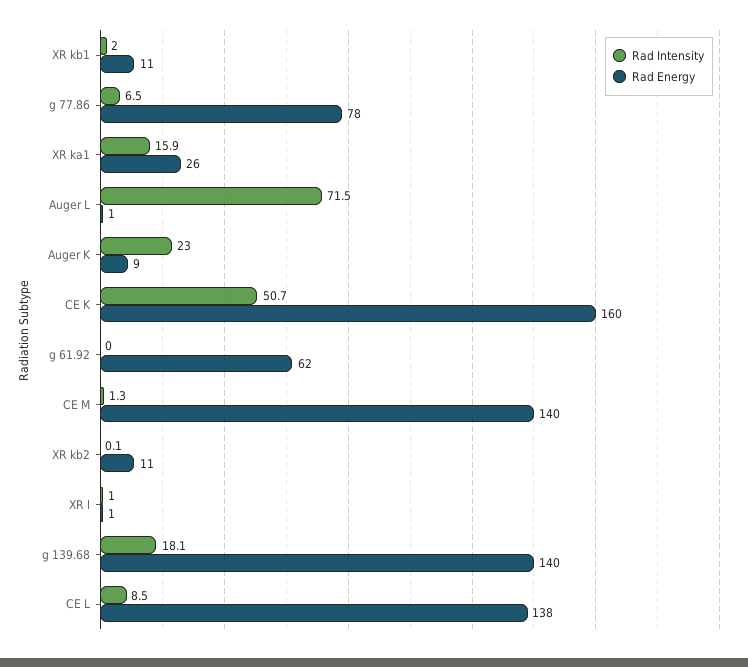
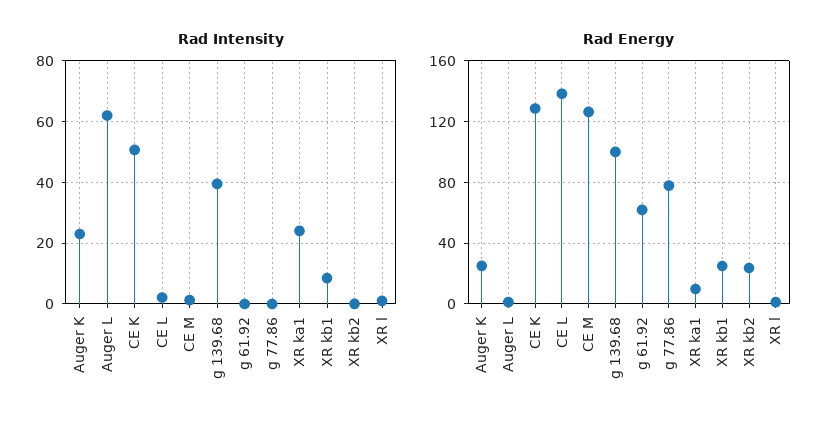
Rad Intensity, XR kb1: 2 -> 8
Rad Energy, XR kb1: 11 -> 25
Rad Intensity, g 77.86: 6.5 -> 0
Rad Intensity, XR ka1: 15.9 -> 24
Rad Energy, XR ka1: 26 -> 10
Rad Intensity, Auger L: 71.5 -> 62
Rad Energy, Auger K: 9 -> 25
Rad Energy, CE K: 160 -> 130
Rad Energy, CE M: 140 -> 125
Rad Energy, XR kb2: 11 -> 25
Rad Intensity, g 139.68: 18.1 -> 40
Rad Energy, g 139.68: 140 -> 100
Rad Intensity, CE L: 8.5 -> 2

